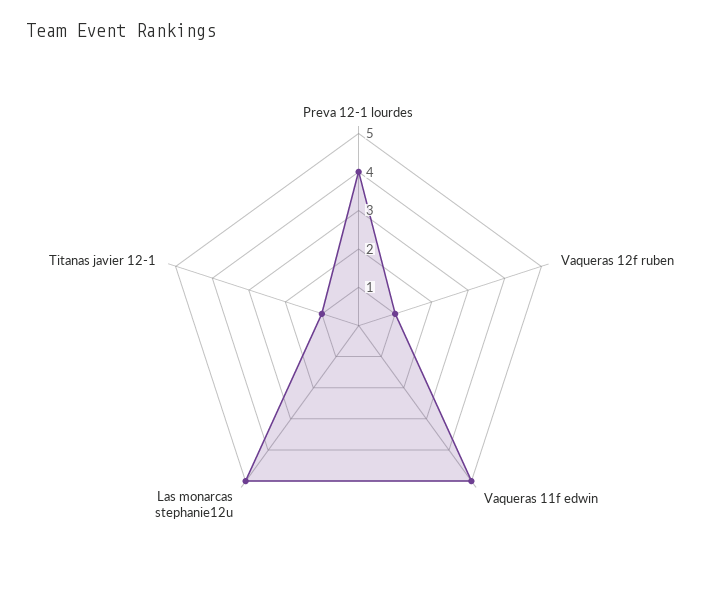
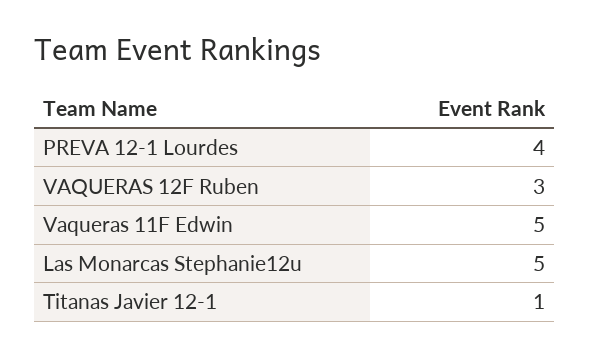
Vaqueras 12f ruben: 1 -> 3

